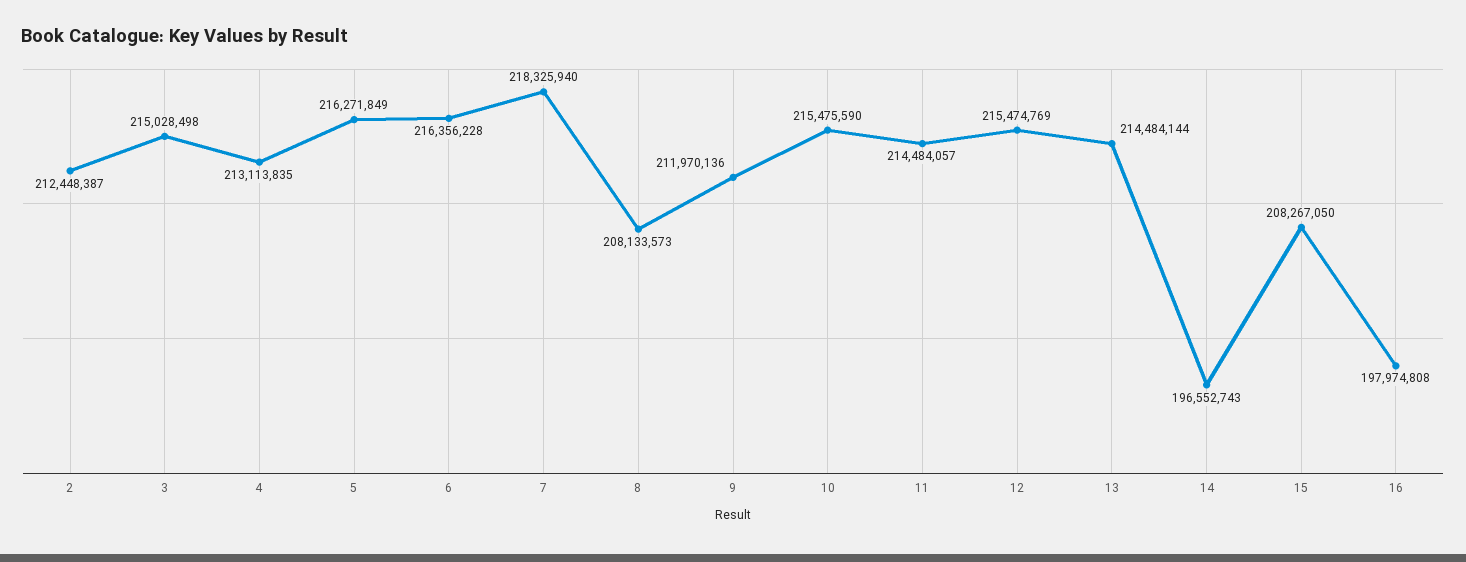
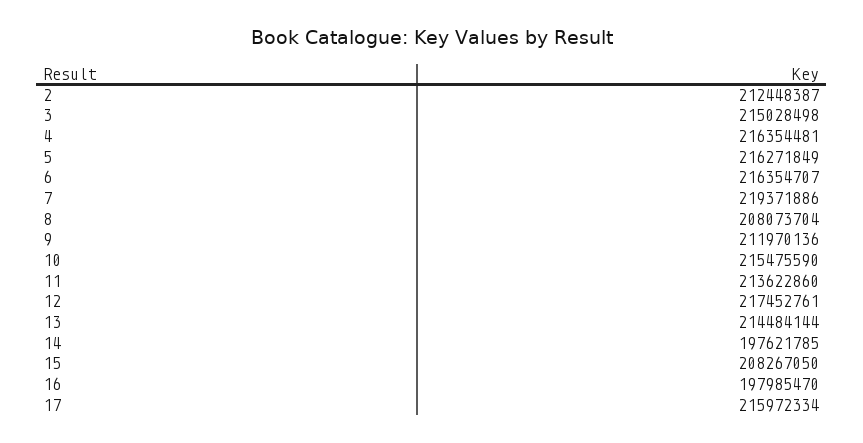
4: 213113835 -> 216354481
6: 216356228 -> 216354707
7: 218325940 -> 219371886
8: 208133573 -> 208073704
11: 214484057 -> 213622860
12: 215474769 -> 217452761
14: 196552743 -> 197621785
16: 197974808 -> 197985470
17: none -> 215972334

